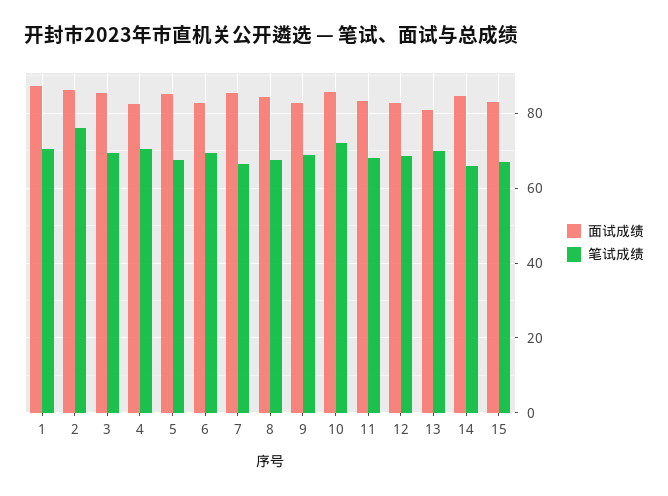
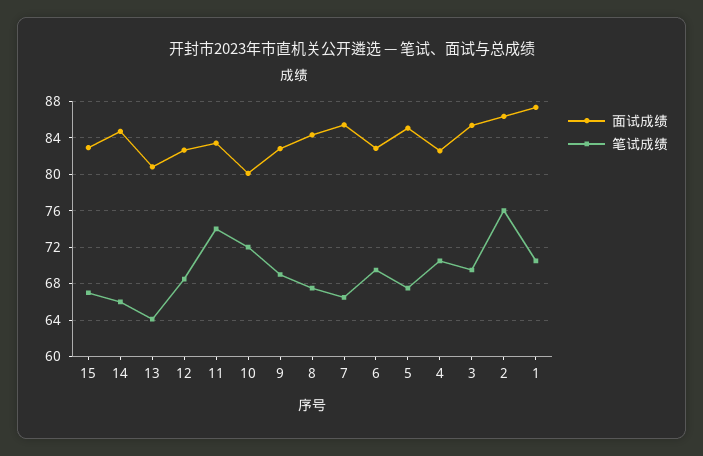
面试成绩, 10: 86 -> 80
笔试成绩, 11: 68 -> 74
笔试成绩, 13: 70 -> 64

